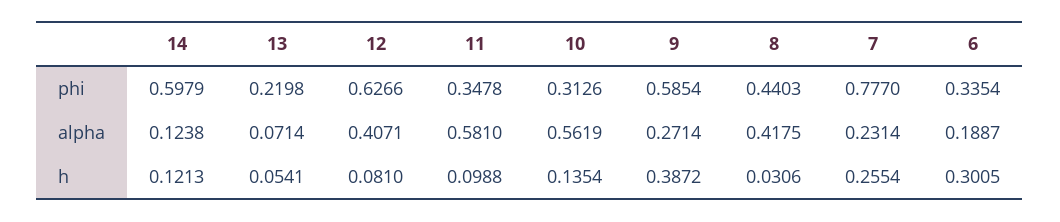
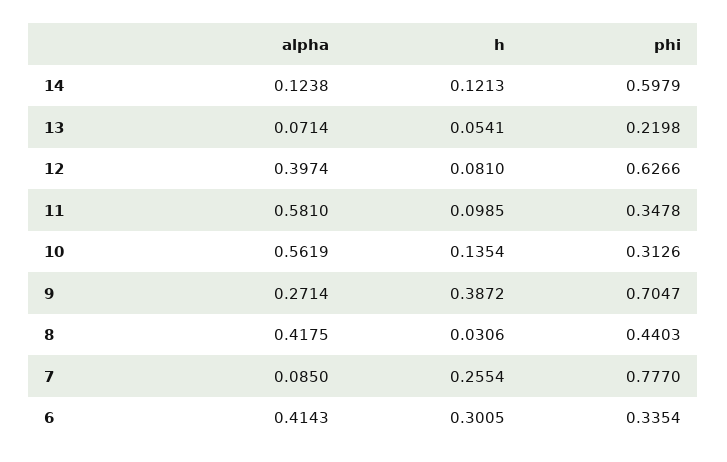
9, phi: 0.5854 -> 0.7047
12, alpha: 0.4071 -> 0.3974
7, alpha: 0.2314 -> 0.085
6, alpha: 0.1887 -> 0.4143
11, h: 0.0988 -> 0.0985

